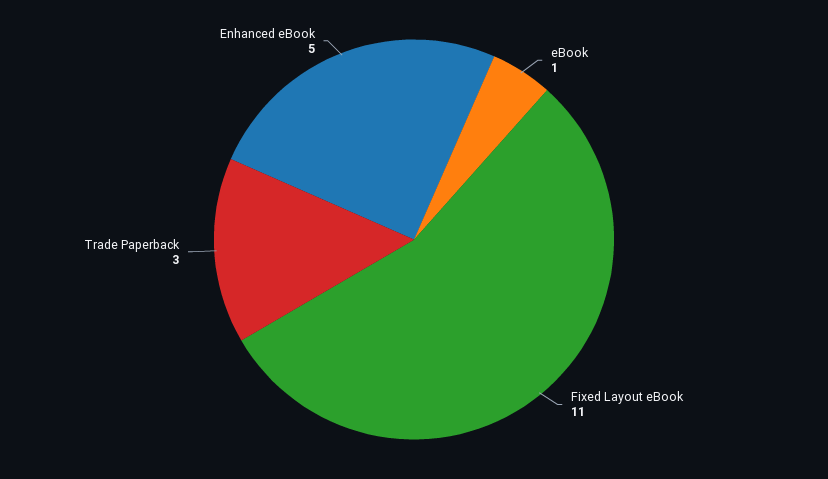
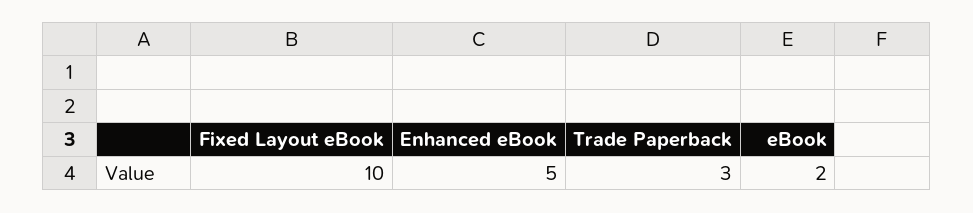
eBook: 1 -> 2
Fixed Layout eBook: 11 -> 10

